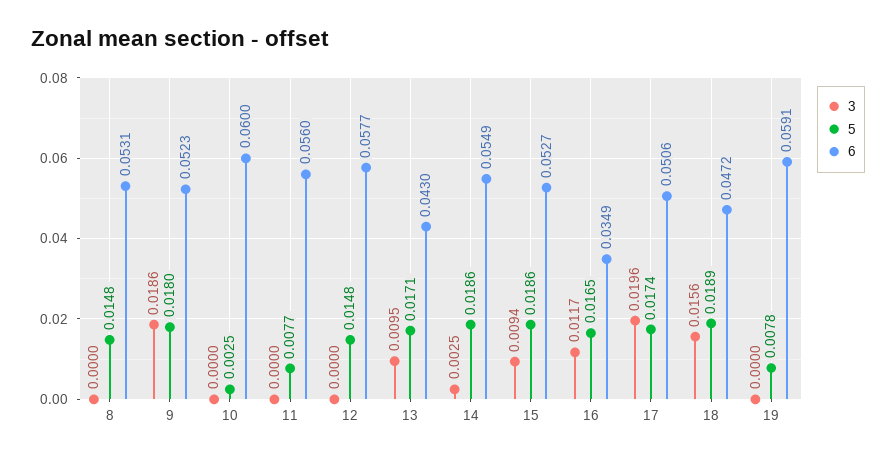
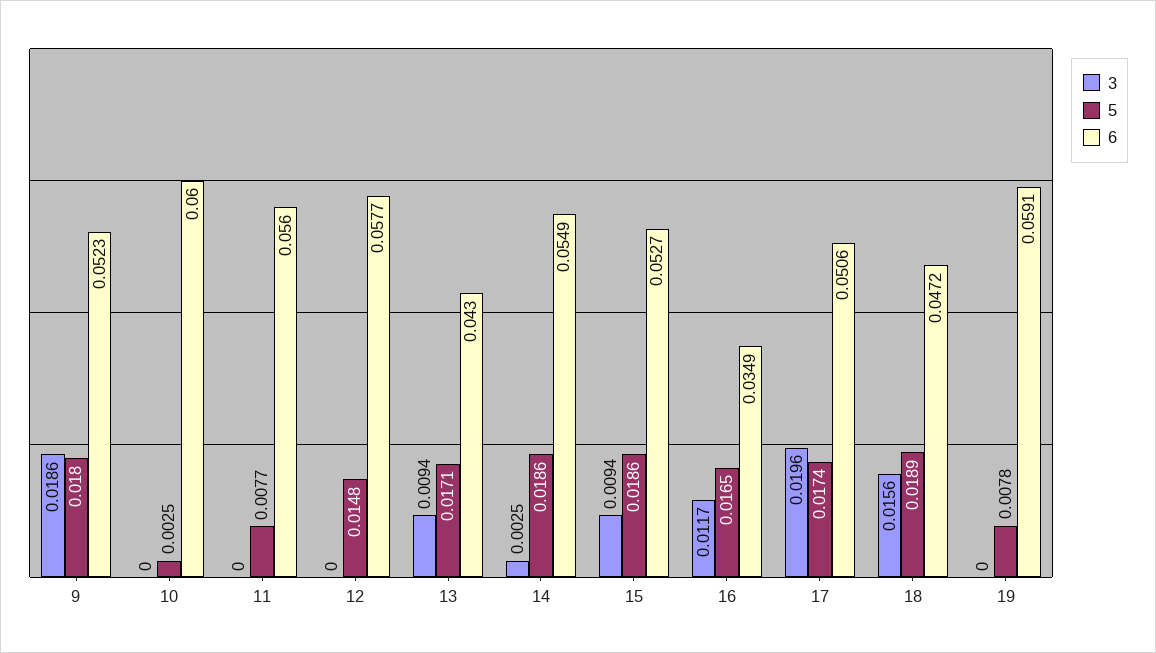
3, 8: 0 -> none
5, 8: 0.0148 -> none
6, 8: 0.0531 -> none
3, 13: 0.0095 -> 0.0094

